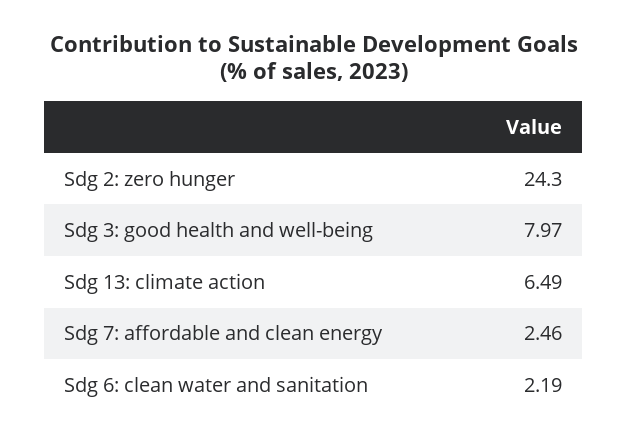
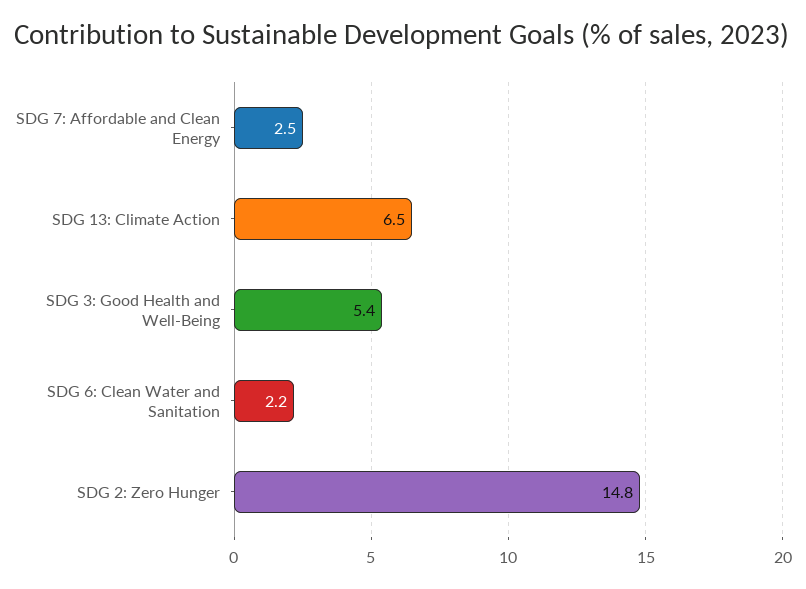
Sdg 2: zero hunger: 24.3 -> 14.8
Sdg 3: good health and well-being: 7.97 -> 5.4

